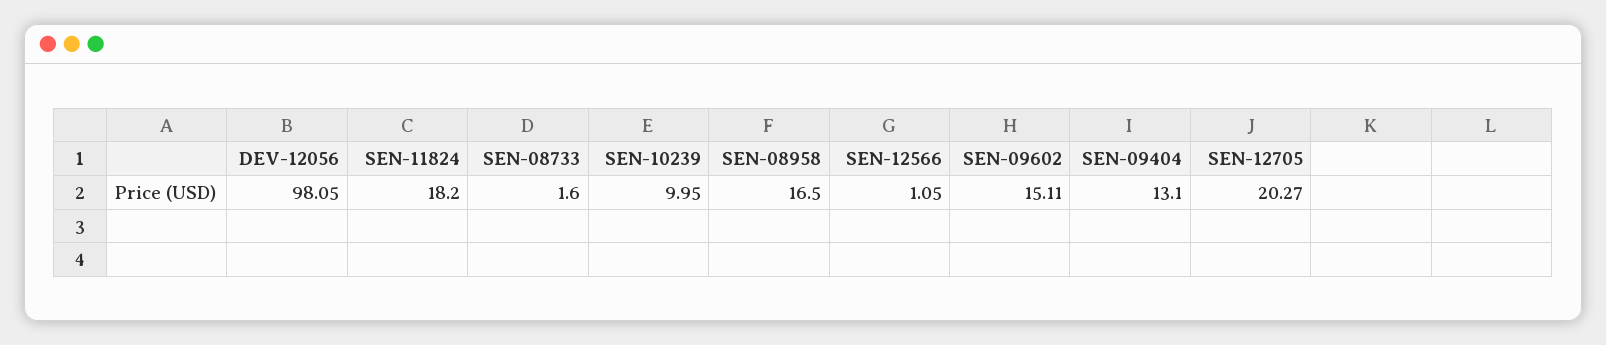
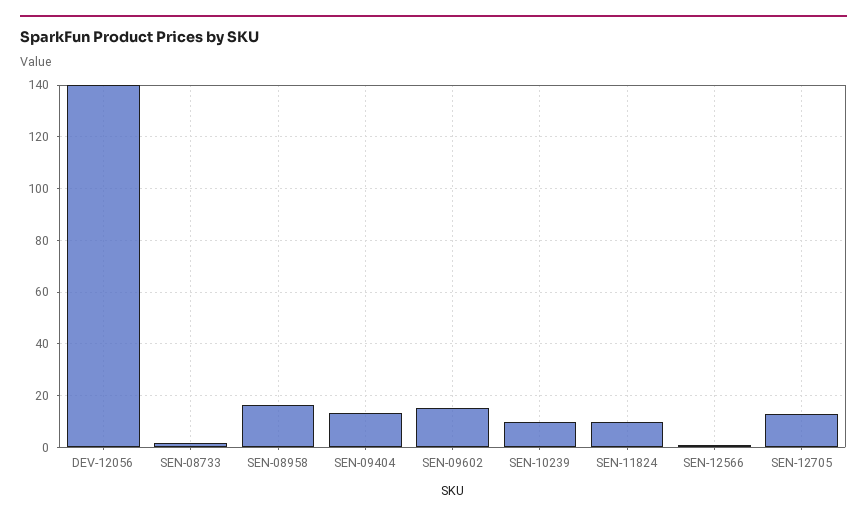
DEV-12056: 98.05 -> 140
SEN-11824: 18.2 -> 10
SEN-12705: 20.27 -> 12.5

